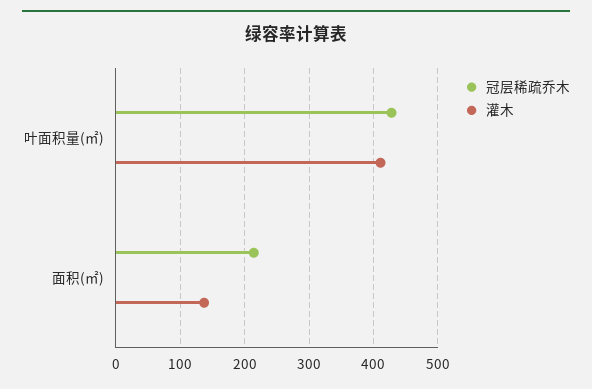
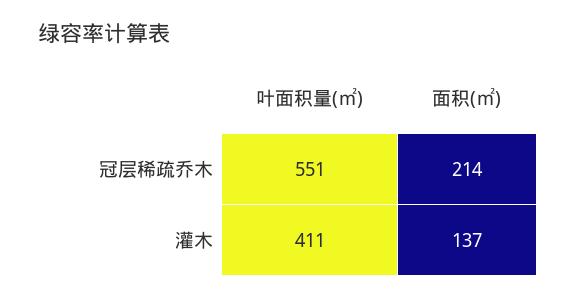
冠层稀疏乔木, 叶面积量(㎡): 430 -> 551

